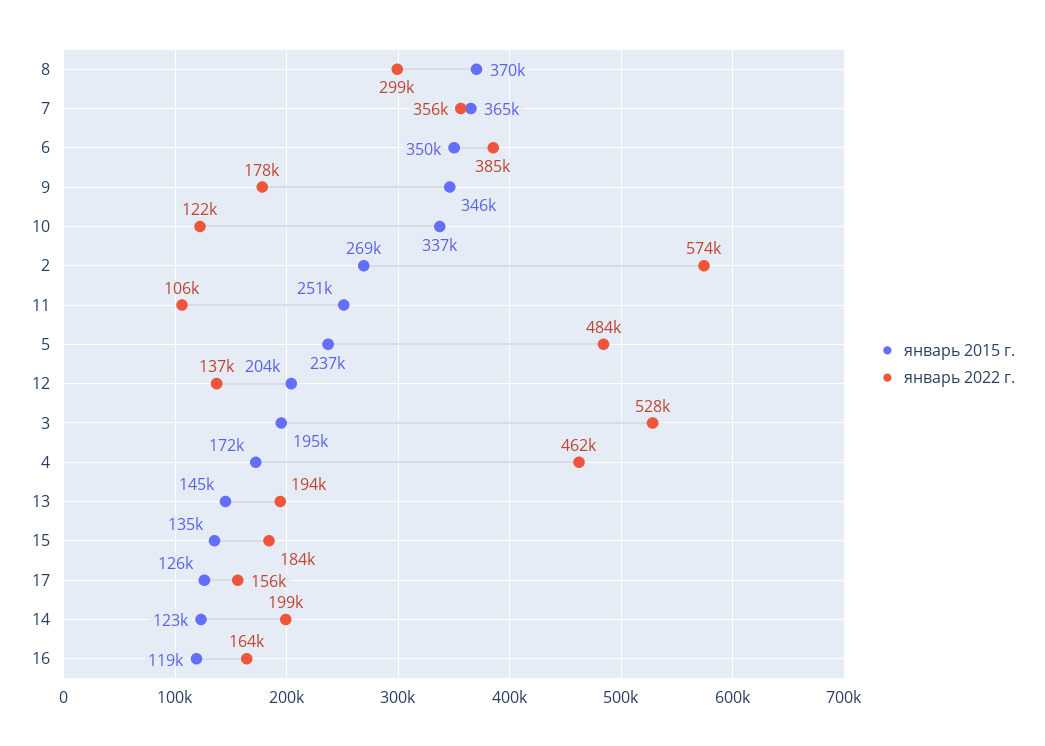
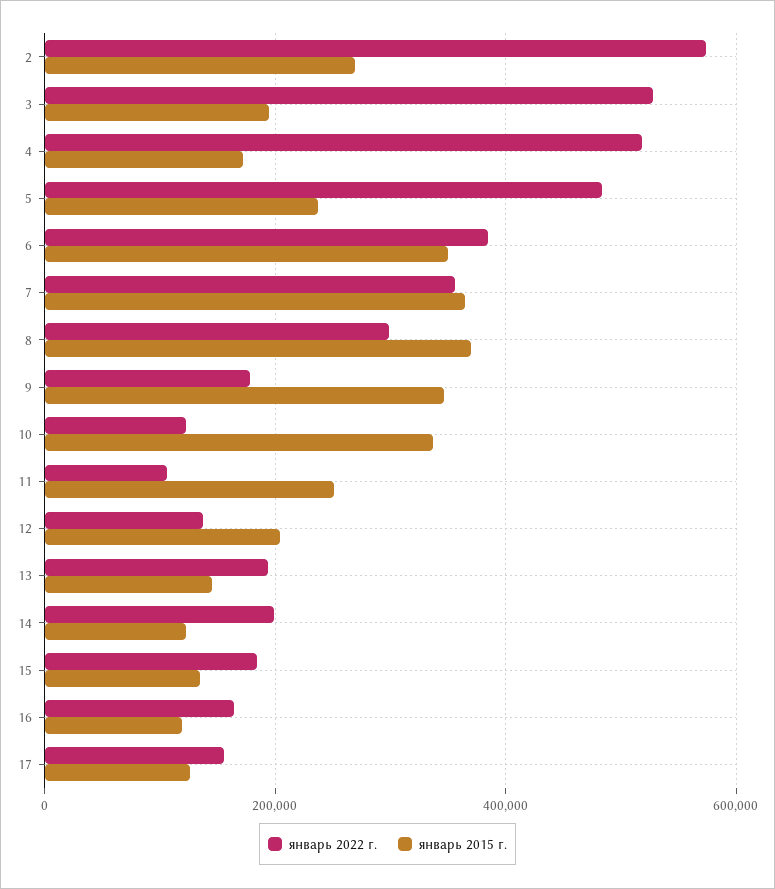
январь 2022 г., 4: 462000 -> 520000

